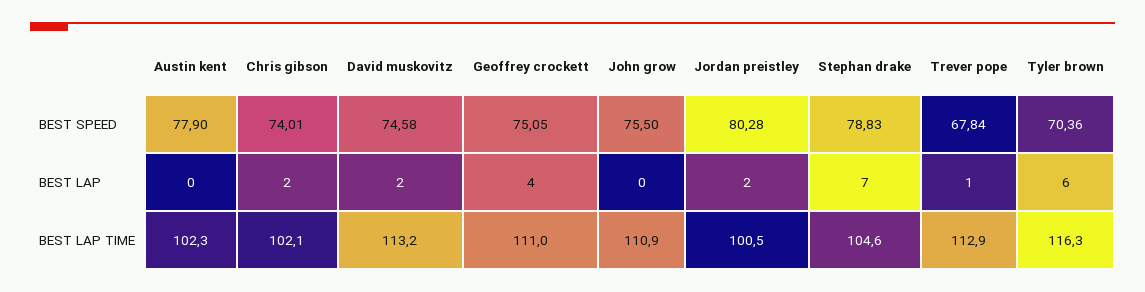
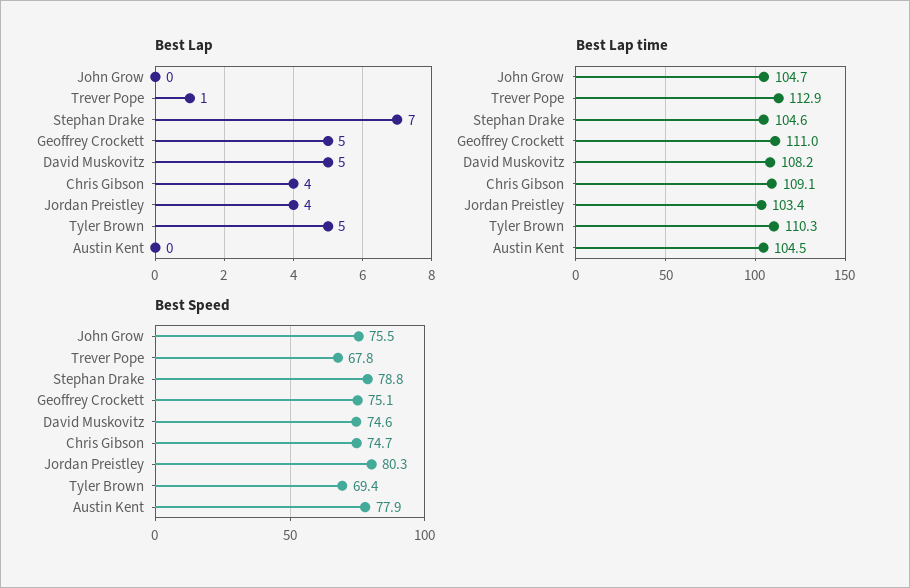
BEST SPEED, Chris gibson: 74.01 -> 74.7
BEST SPEED, Tyler brown: 70.36 -> 69.4
BEST LAP, Chris gibson: 2 -> 4
BEST LAP, David muskovitz: 2 -> 5
BEST LAP, Geoffrey crockett: 4 -> 5
BEST LAP, Jordan preistley: 2 -> 4
BEST LAP, Tyler brown: 6 -> 5
BEST LAP TIME, Austin kent: 102.3 -> 104.5
BEST LAP TIME, Chris gibson: 102.1 -> 109.1
BEST LAP TIME, David muskovitz: 113.2 -> 108.2
BEST LAP TIME, John grow: 110.9 -> 104.7
BEST LAP TIME, Jordan preistley: 100.5 -> 103.4
BEST LAP TIME, Tyler brown: 116.3 -> 110.3

